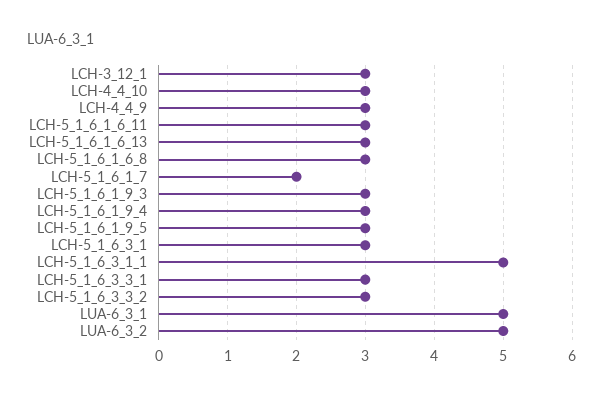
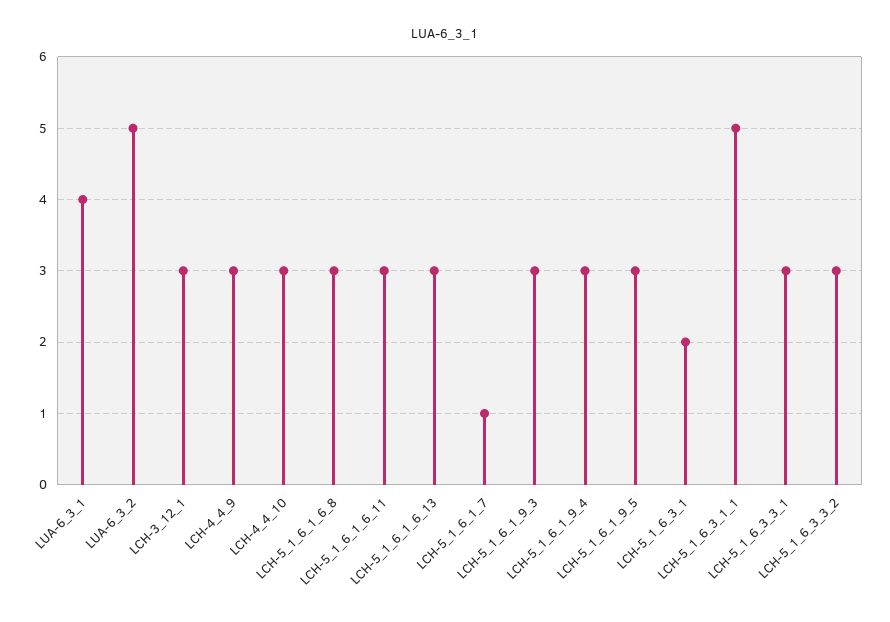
LCH-5_1_6_1_7: 2 -> 1
LCH-5_1_6_3_1: 3 -> 2
LUA-6_3_1: 5 -> 4

